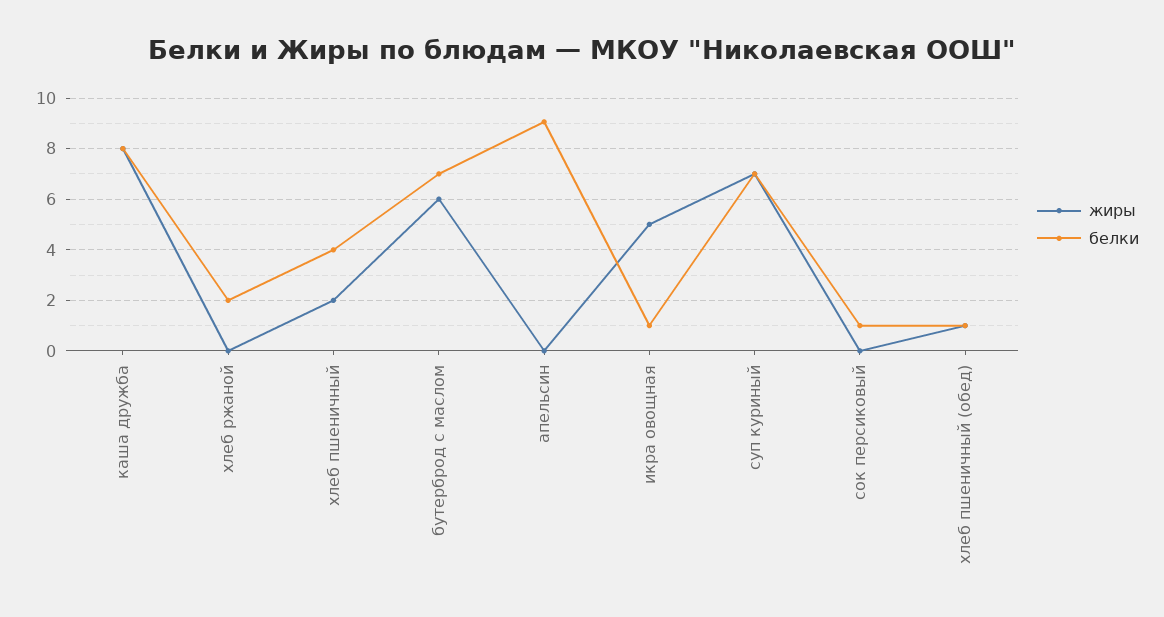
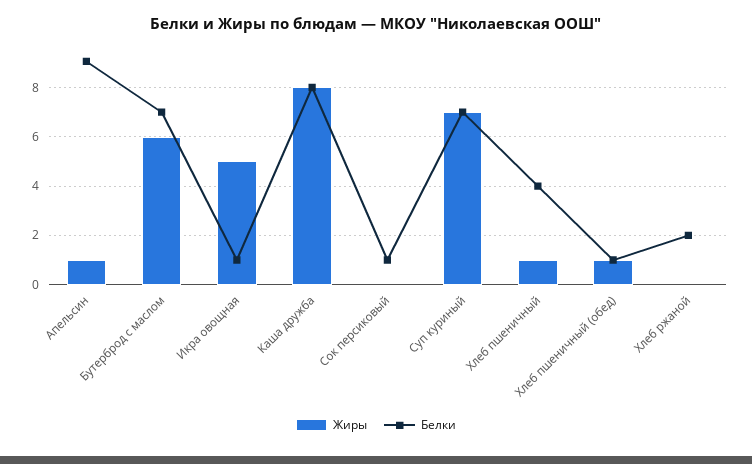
жиры, хлеб пшеничный: 2 -> 1
жиры, апельсин: 0 -> 1

